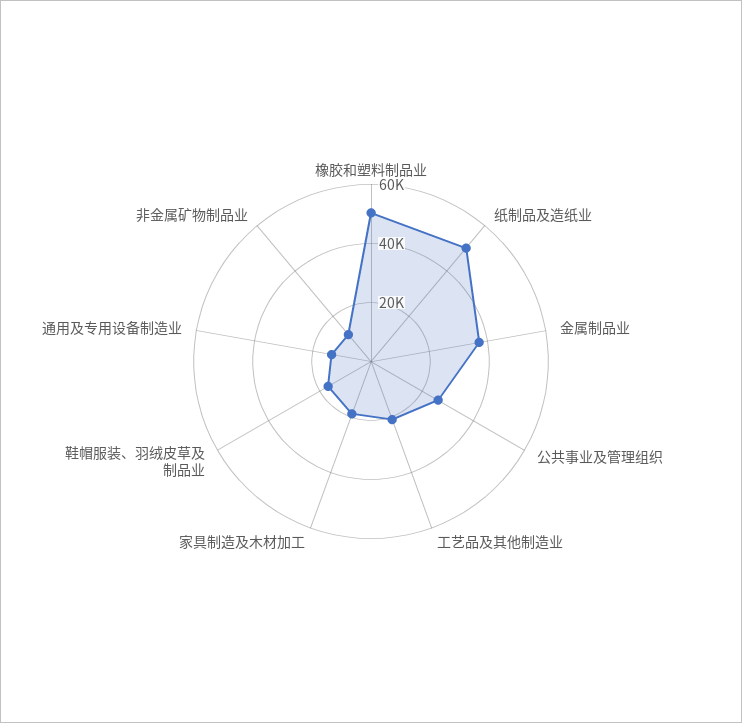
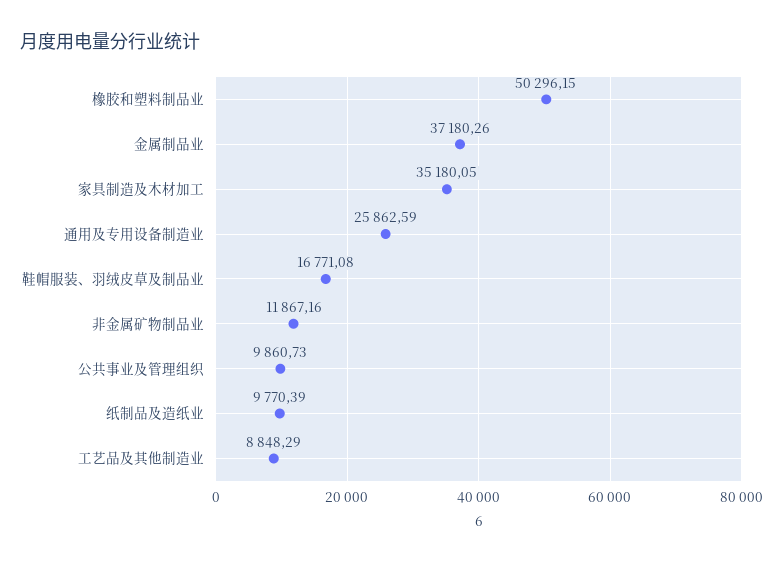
纸制品及造纸业: 50000 -> 9770.39
公共事业及管理组织: 25000 -> 9860.73
工艺品及其他制造业: 20000 -> 8848.29
家具制造及木材加工: 20000 -> 35180.05
通用及专用设备制造业: 15000 -> 25862.59

